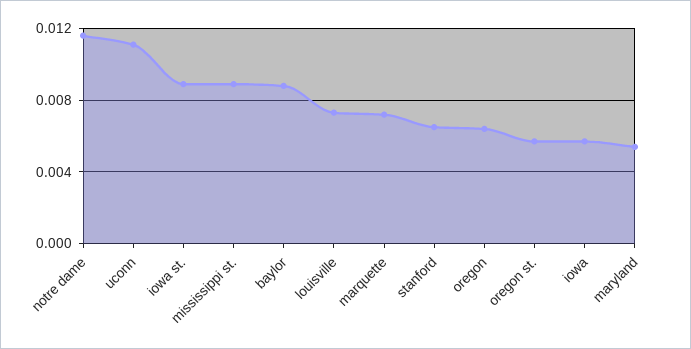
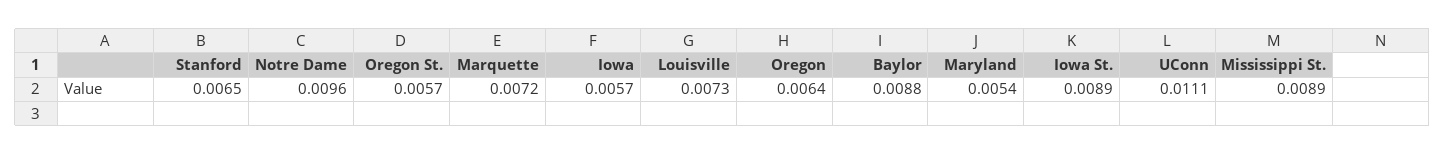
notre dame: 0.0115 -> 0.0096

